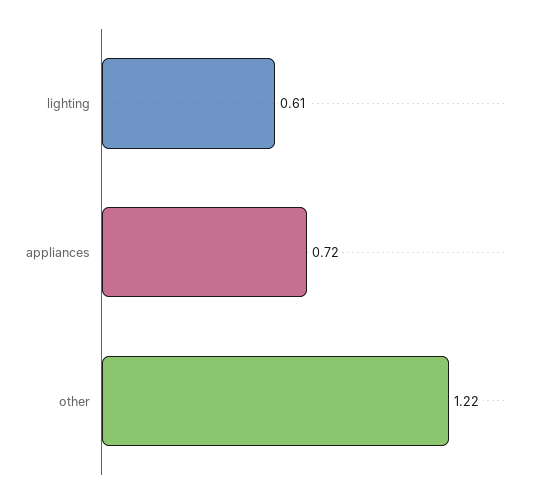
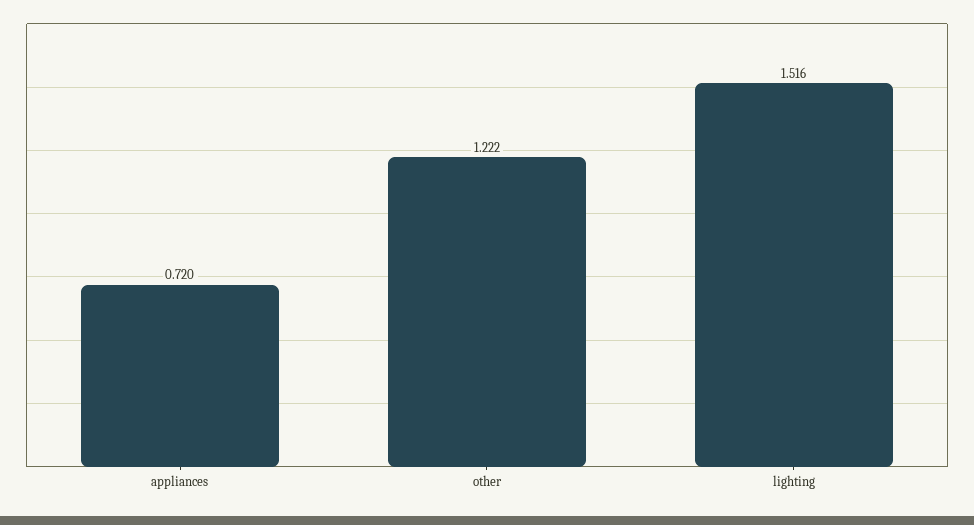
lighting: 0.61 -> 1.516

